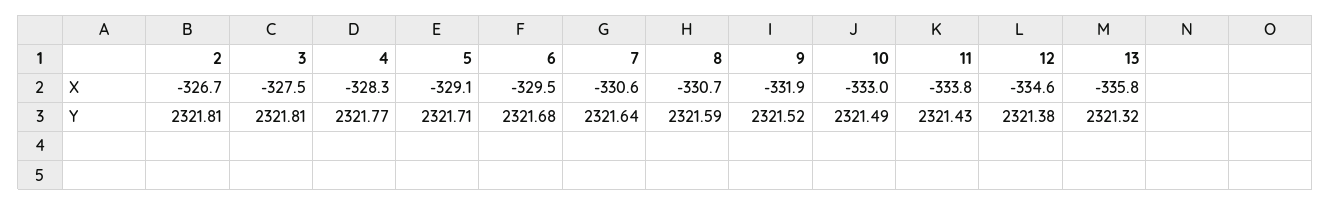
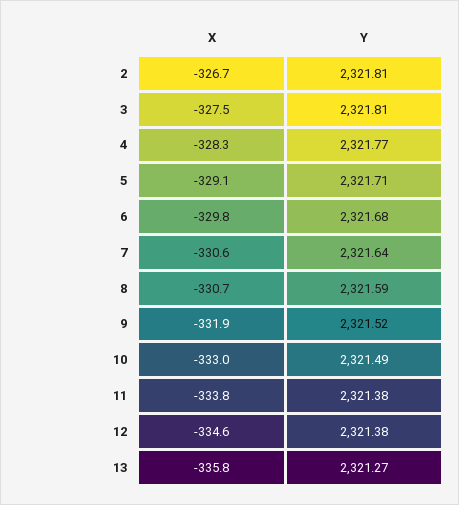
6, X: -329.5 -> -329.8
11, Y: 2321.43 -> 2321.38
13, Y: 2321.32 -> 2321.27

